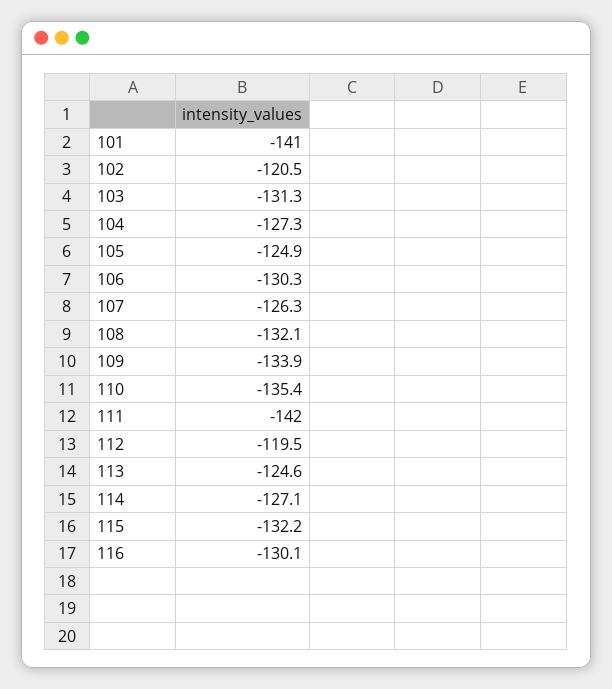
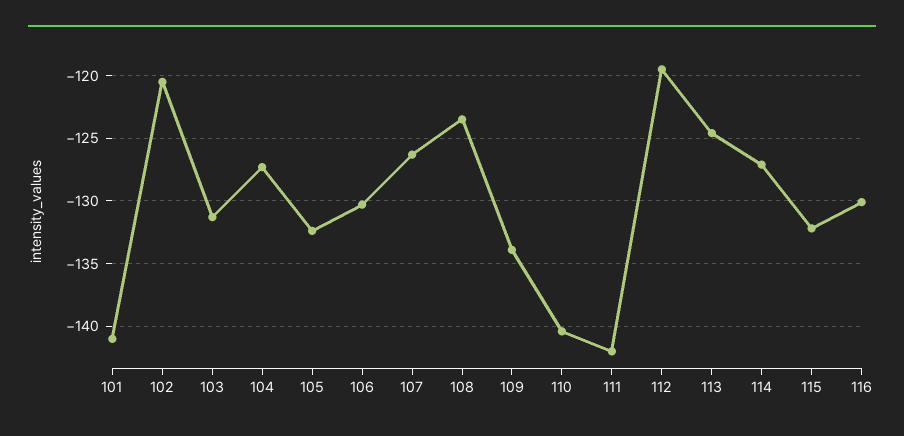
105: -124.9 -> -132.5
108: -132.1 -> -123.5
110: -135.4 -> -140.5

